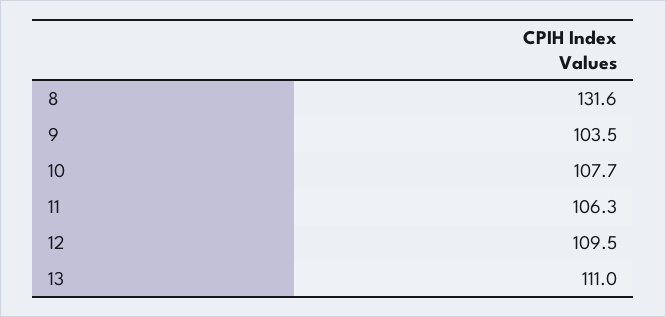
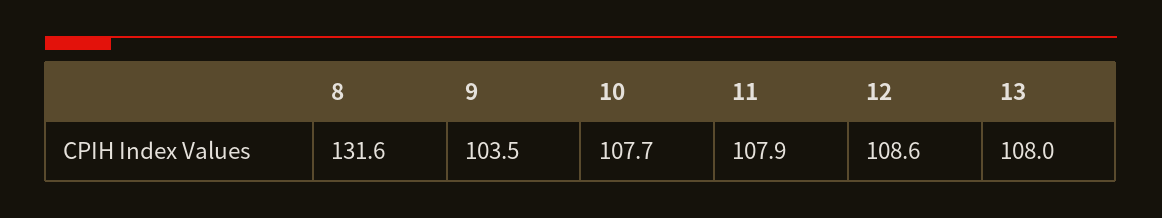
11: 106.3 -> 107.9
12: 109.5 -> 108.6
13: 111 -> 108

